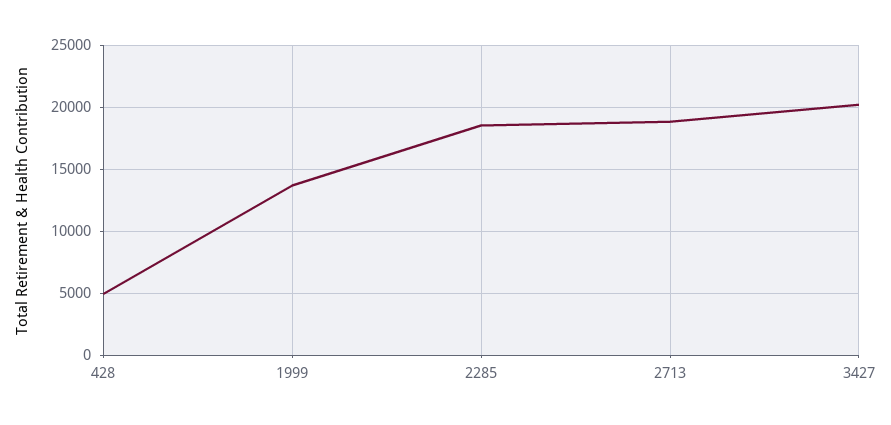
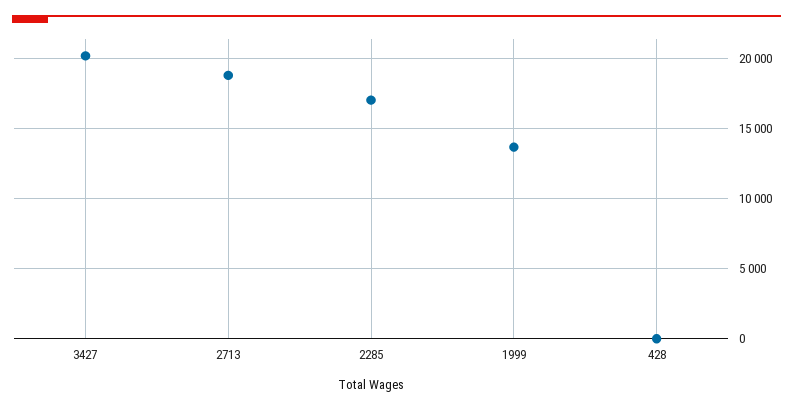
428: 5000 -> 0
2285: 18500 -> 17000

